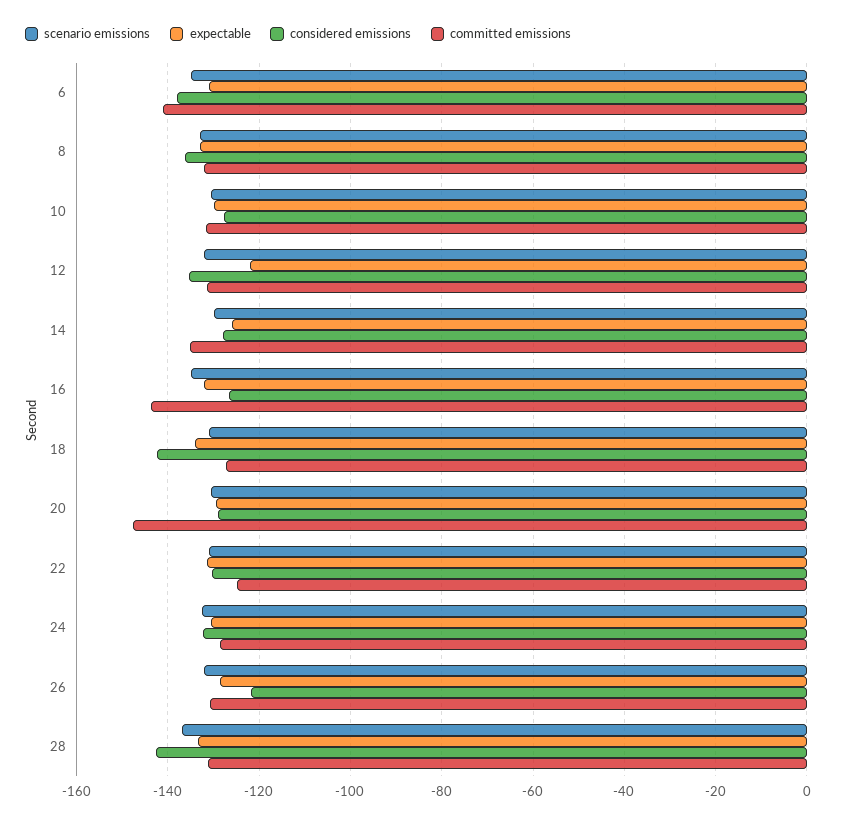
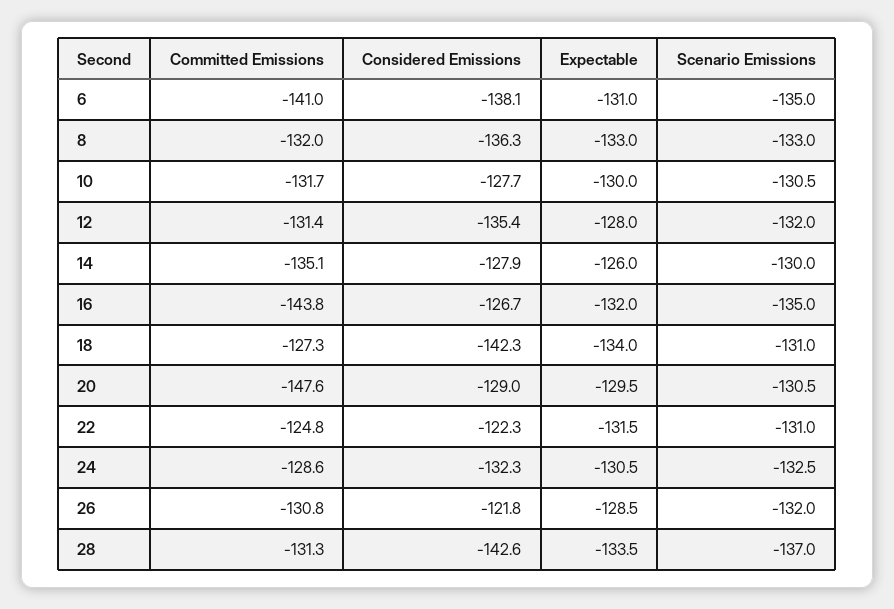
expectable, 12: -122 -> -128
considered emissions, 22: -130 -> -122.3

